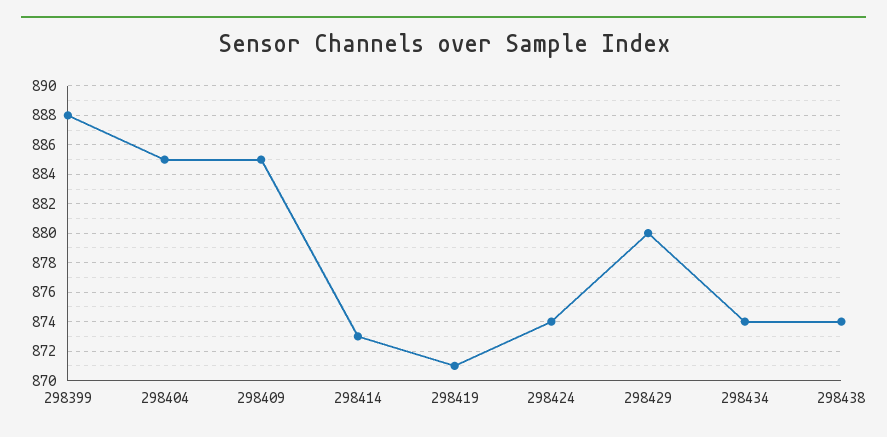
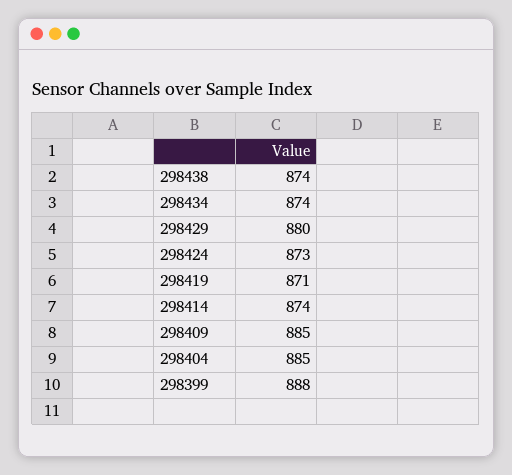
298414: 873 -> 874
298424: 874 -> 873

